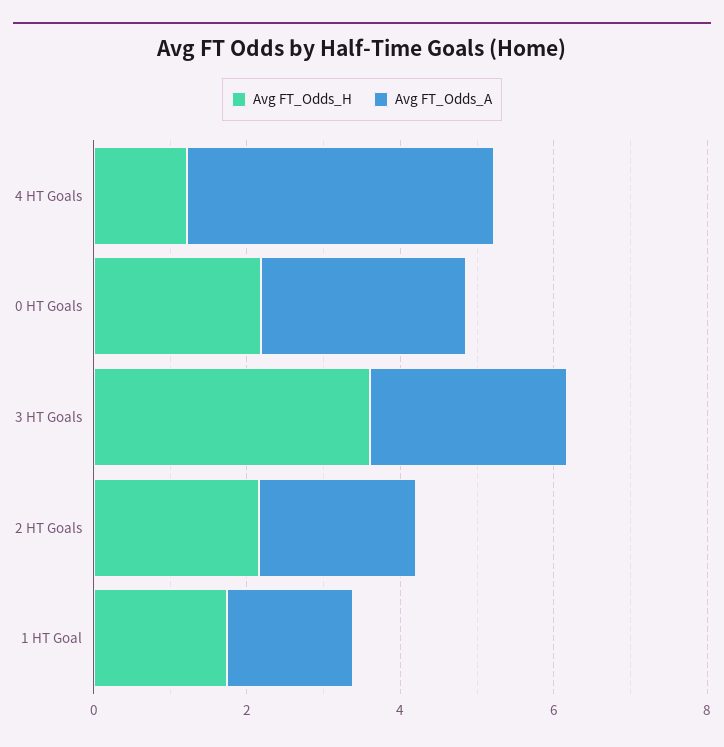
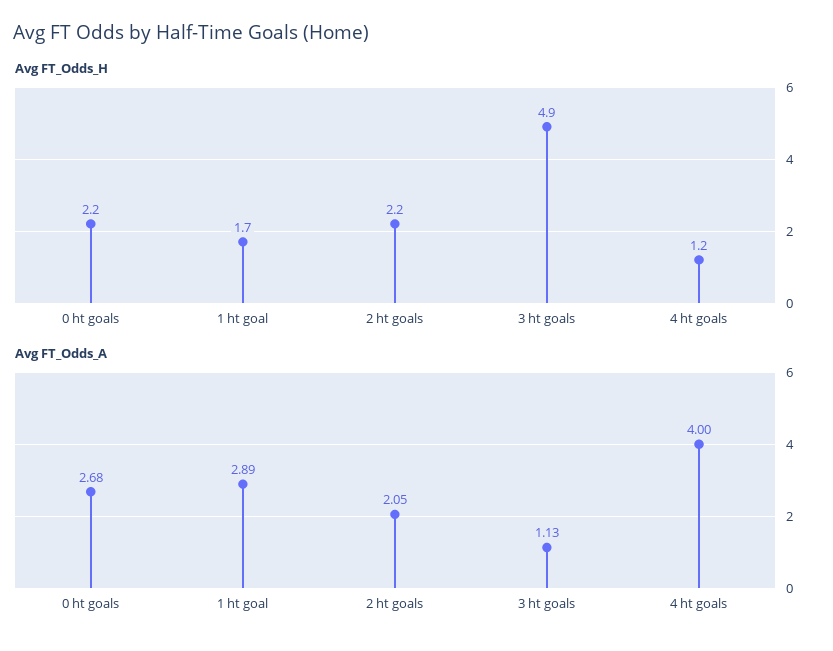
Avg FT_Odds_H, 3 HT Goals: 3.5 -> 4.9
Avg FT_Odds_A, 3 HT Goals: 2.5 -> 1.13
Avg FT_Odds_A, 1 HT Goal: 1.5 -> 2.89

